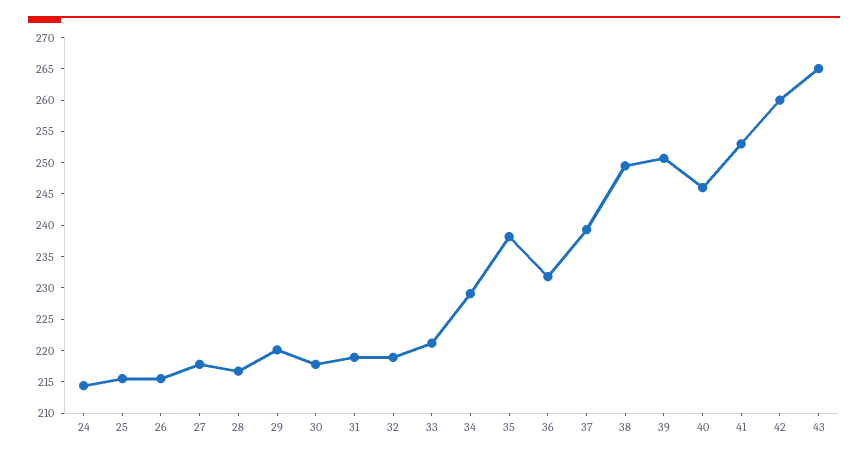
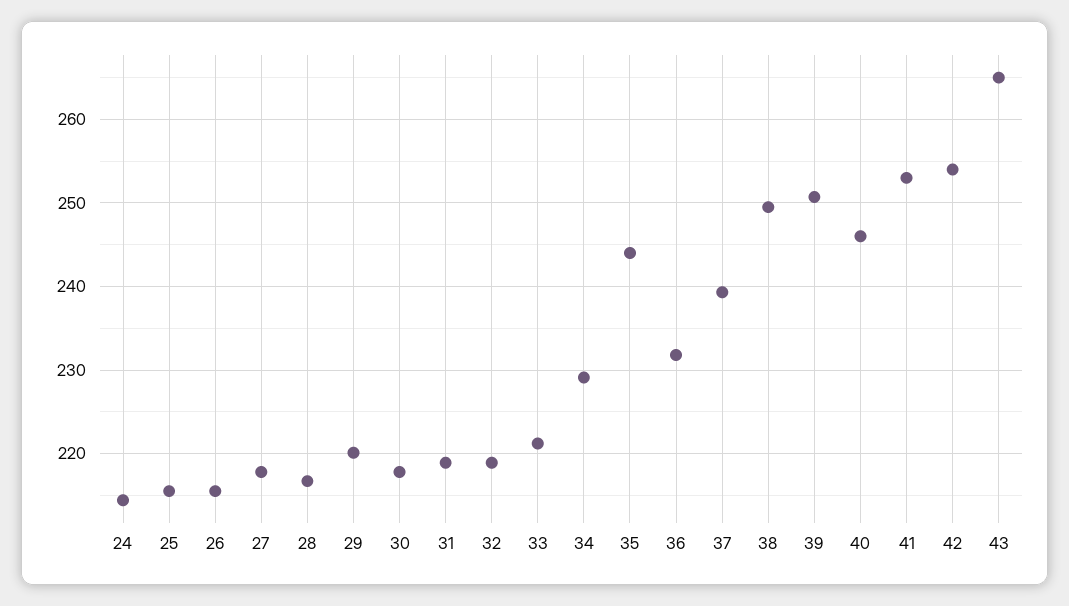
35: 237.5 -> 244
42: 260 -> 254

